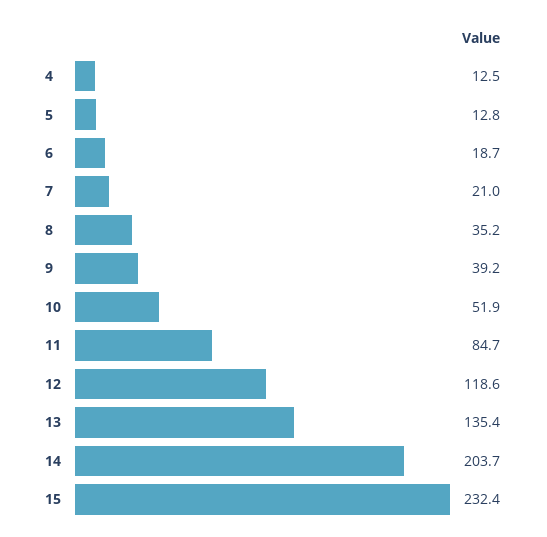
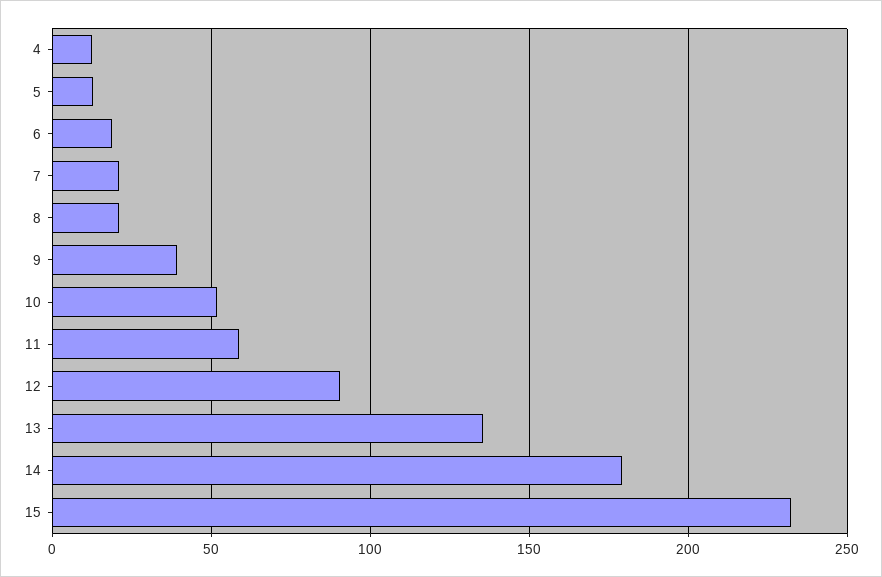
8: 35.2 -> 20
11: 84.7 -> 60
12: 118.6 -> 90
14: 203.7 -> 180

